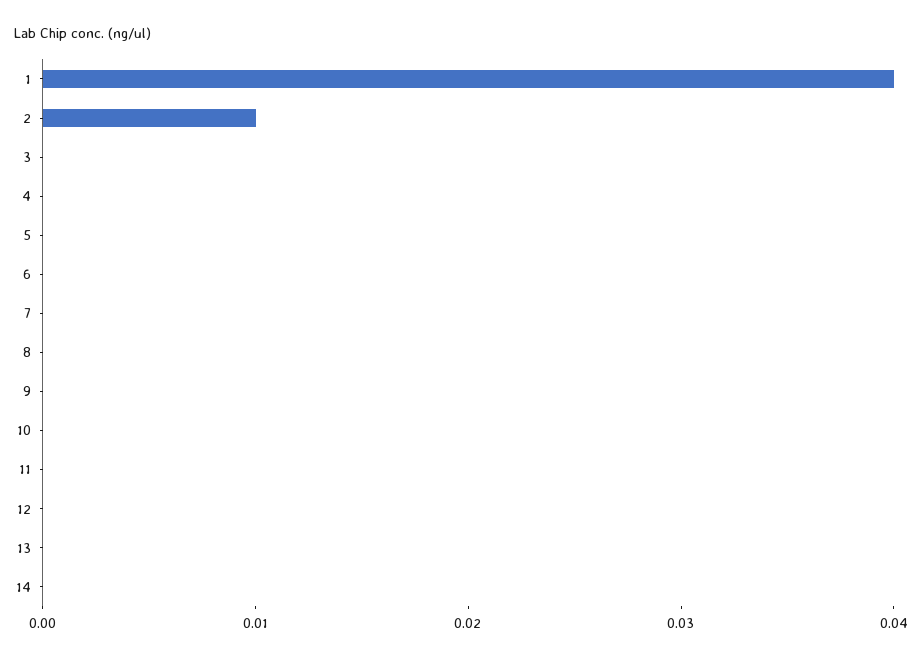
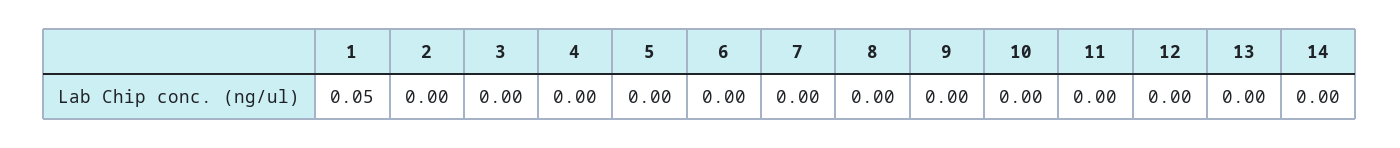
1: 0.04 -> 0.05
2: 0.01 -> 0

